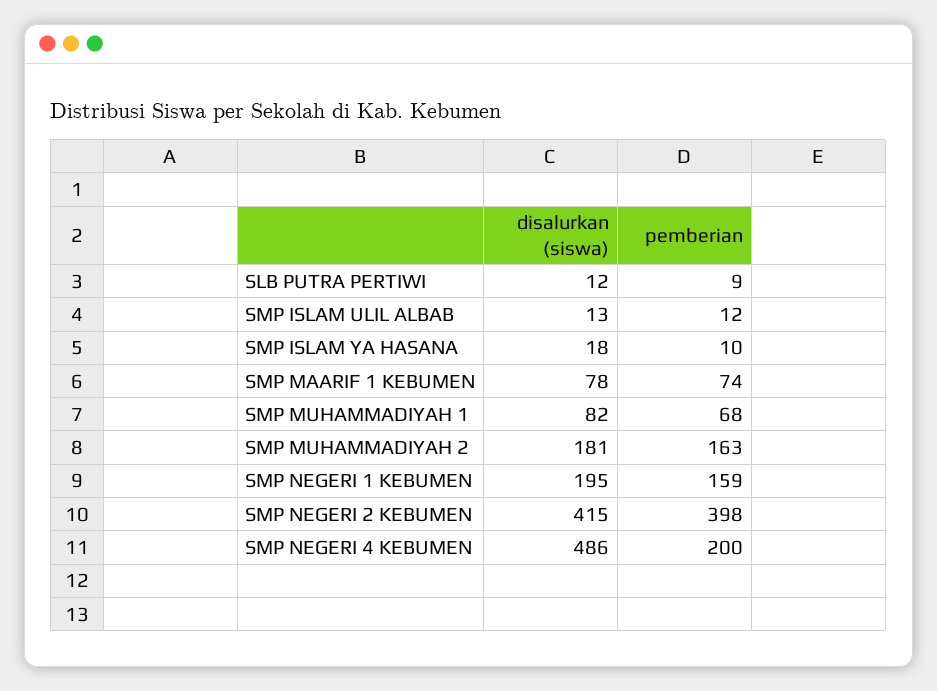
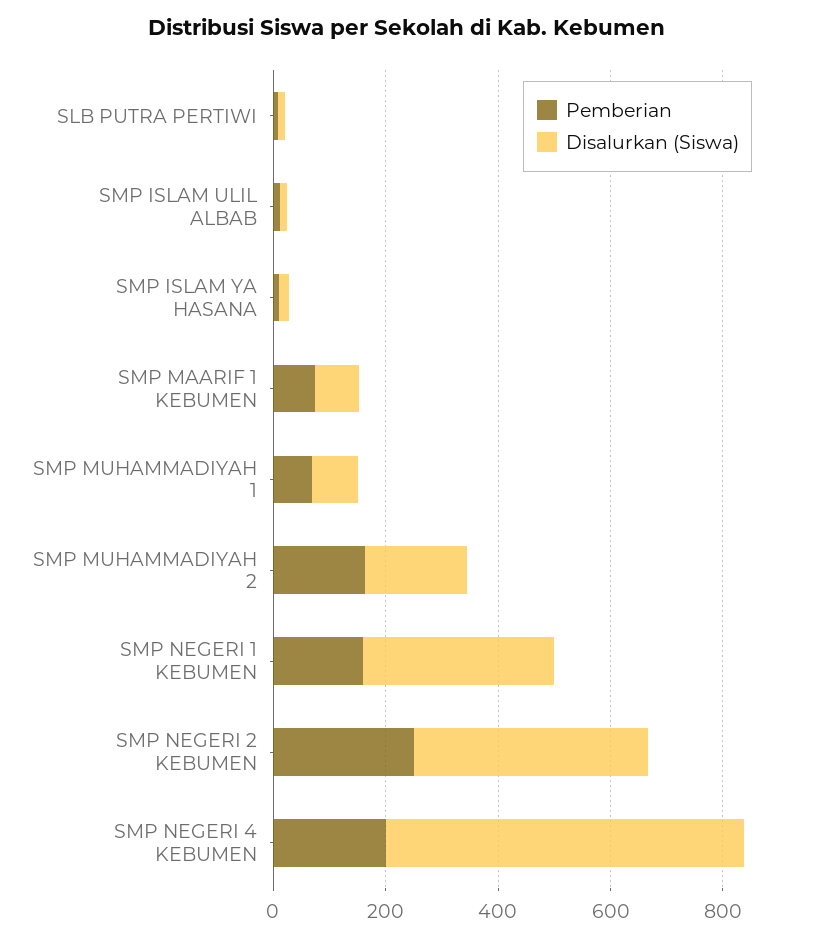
disalurkan (siswa), SMP NEGERI 1 KEBUMEN: 195 -> 350
pemberian, SMP NEGERI 2 KEBUMEN: 398 -> 250
disalurkan (siswa), SMP NEGERI 4 KEBUMEN: 486 -> 650

